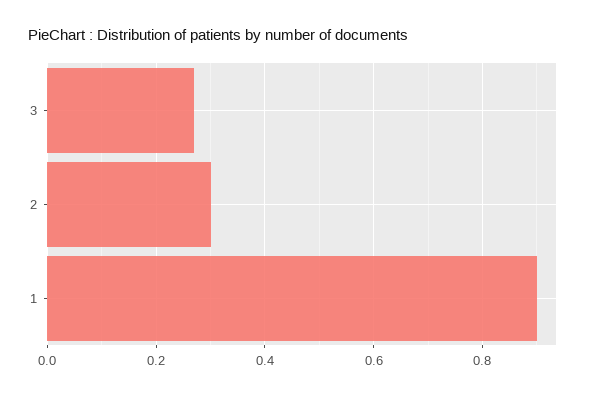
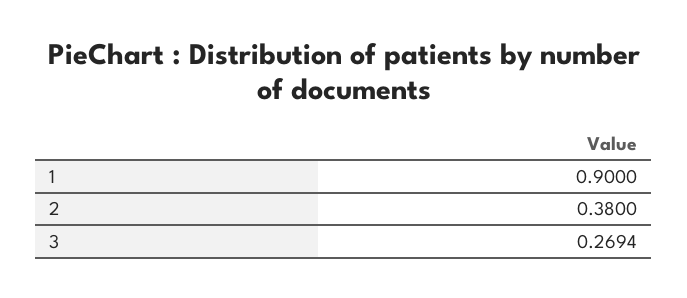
2: 0.3 -> 0.38

